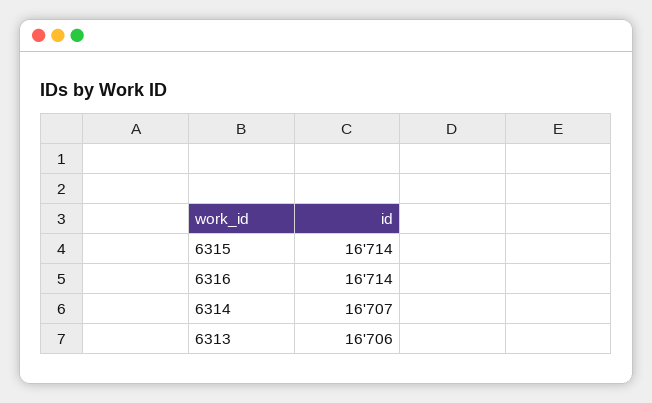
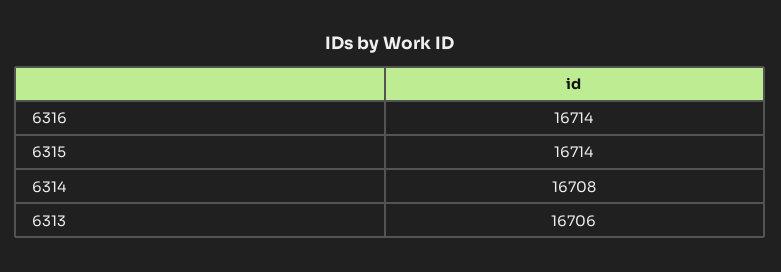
6314: 16707 -> 16708

